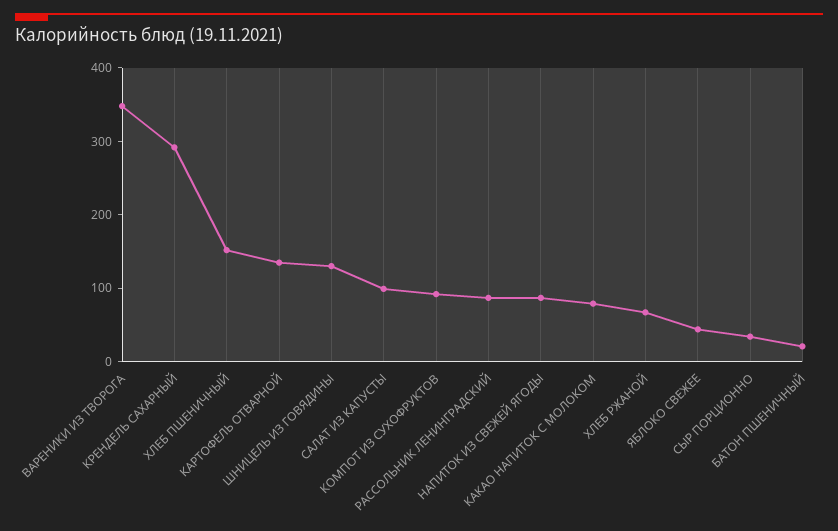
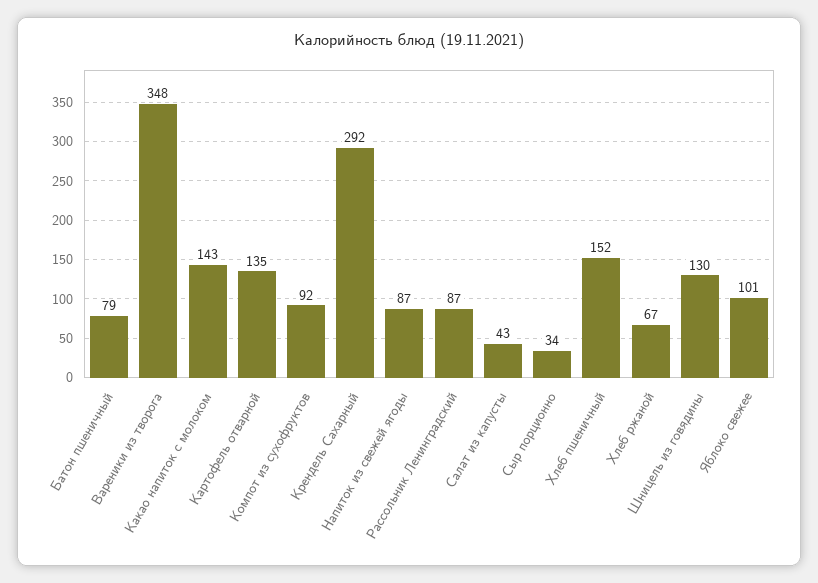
САЛАТ ИЗ КАПУСТЫ: 100 -> 43
КАКАО НАПИТОК С МОЛОКОМ: 80 -> 143
ЯБЛОКО СВЕЖЕЕ: 40 -> 101
БАТОН ПШЕНИЧНЫЙ: 20 -> 79

